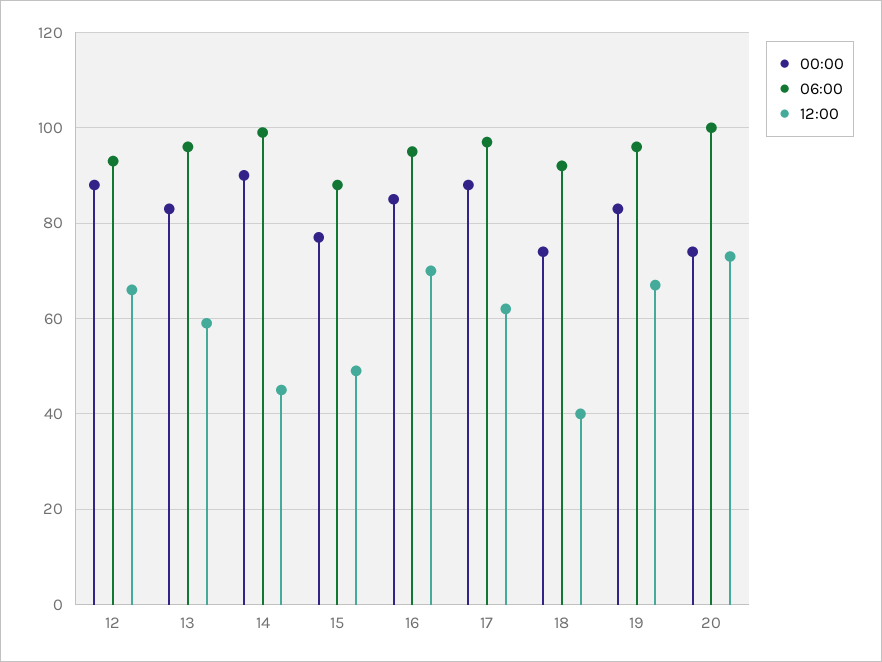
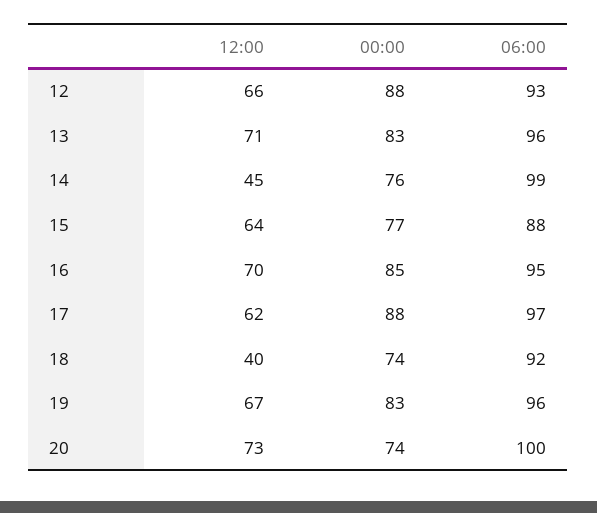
12:00, 13: 60 -> 71
00:00, 14: 90 -> 76
12:00, 15: 50 -> 64

